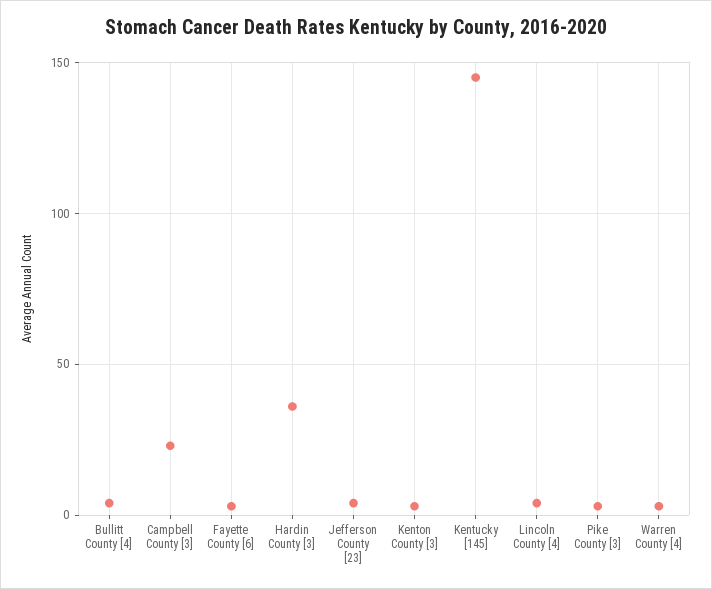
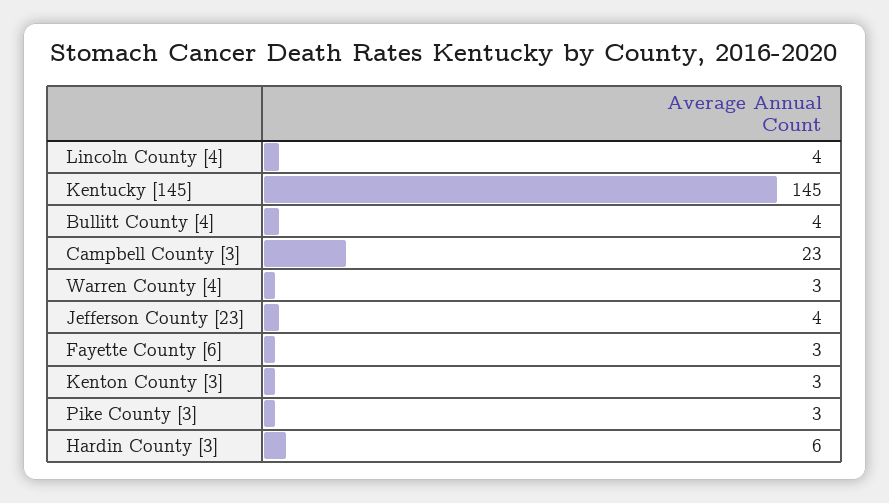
Hardin County [3]: 35 -> 6

